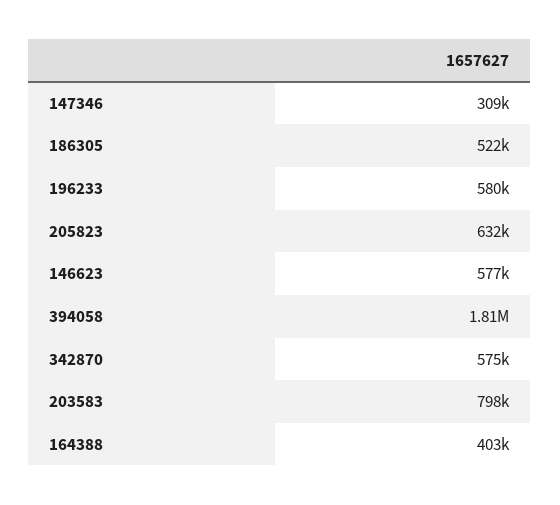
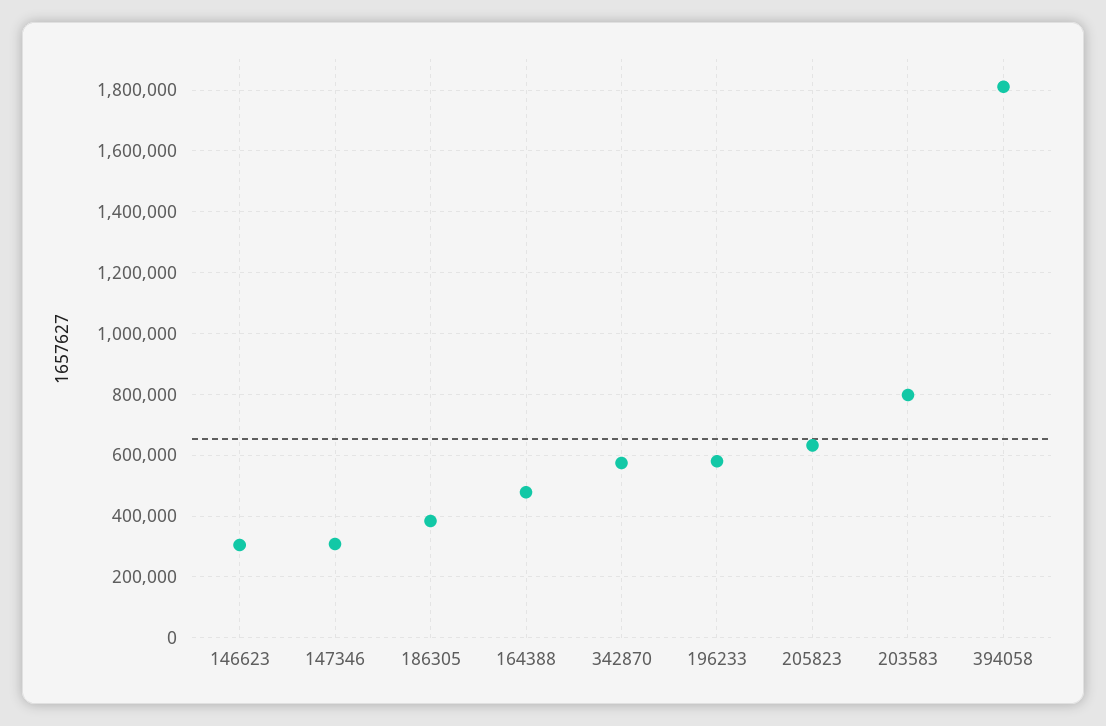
186305: 522000 -> 380000
146623: 577000 -> 300000
164388: 403000 -> 480000

